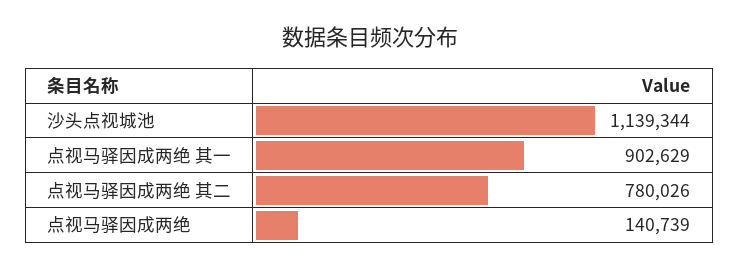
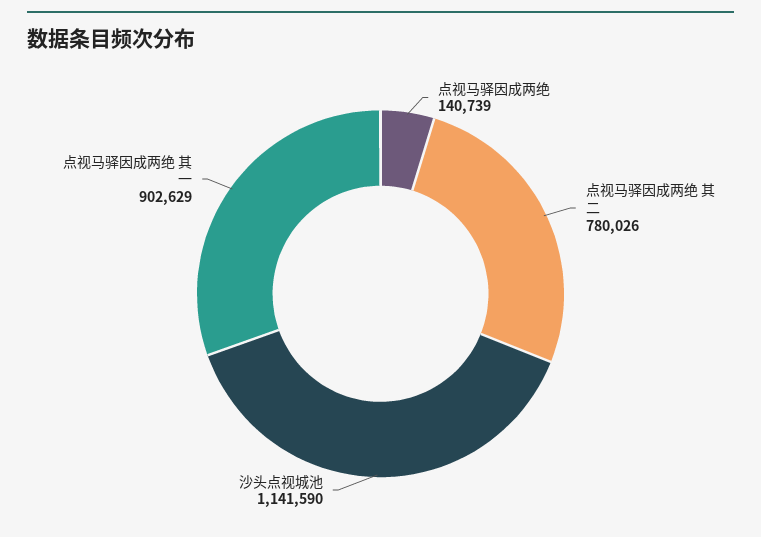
沙头点视城池: 1139344 -> 1141590

